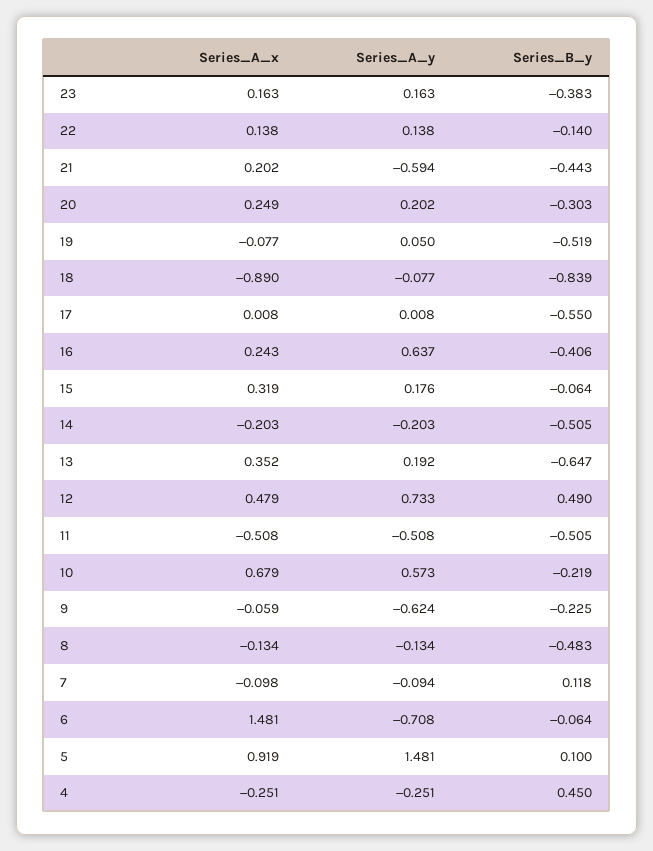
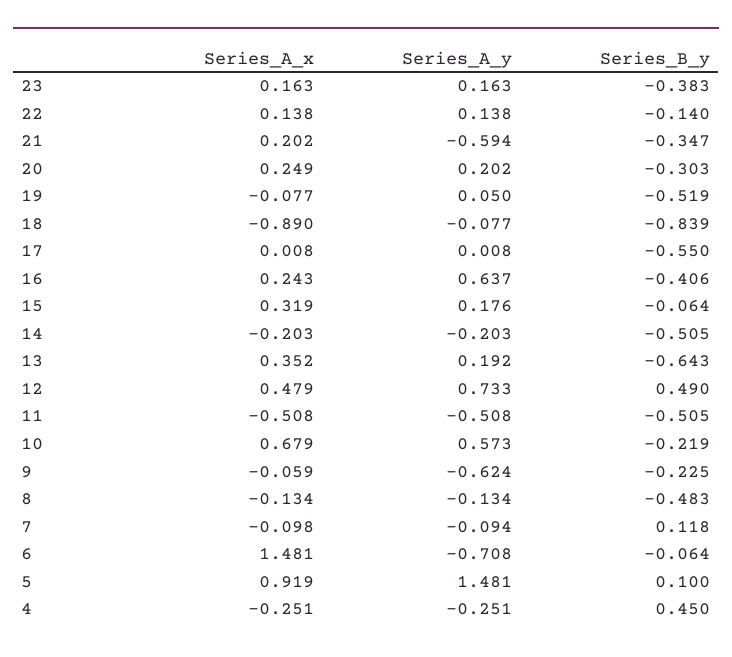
Series_B_y, 21: -0.443 -> -0.347
Series_B_y, 13: -0.647 -> -0.643

